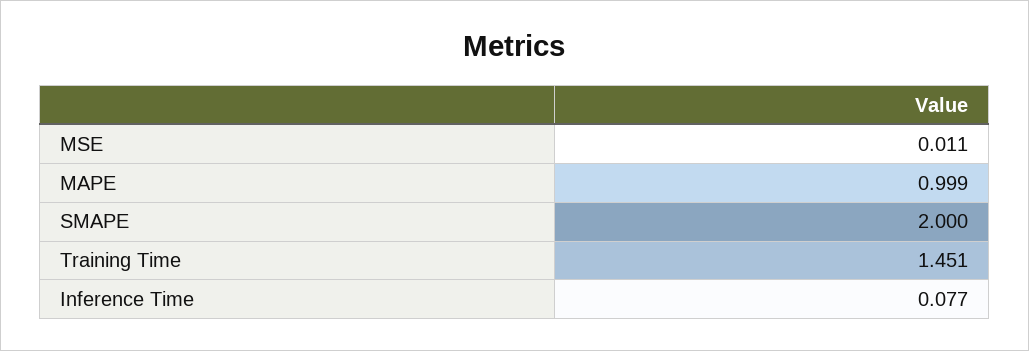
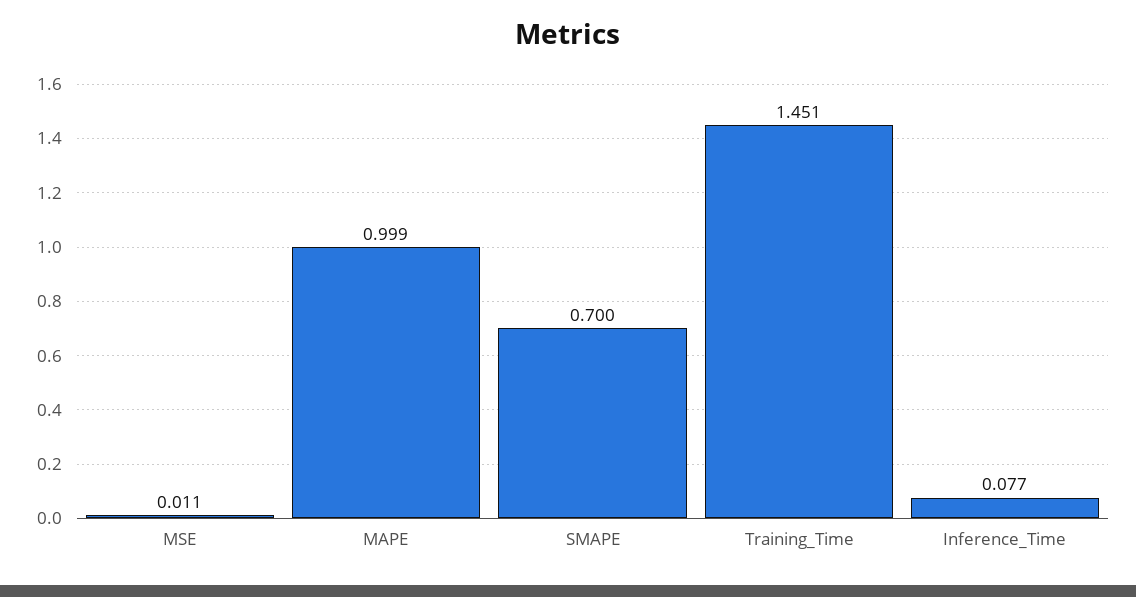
SMAPE: 2 -> 0.7

